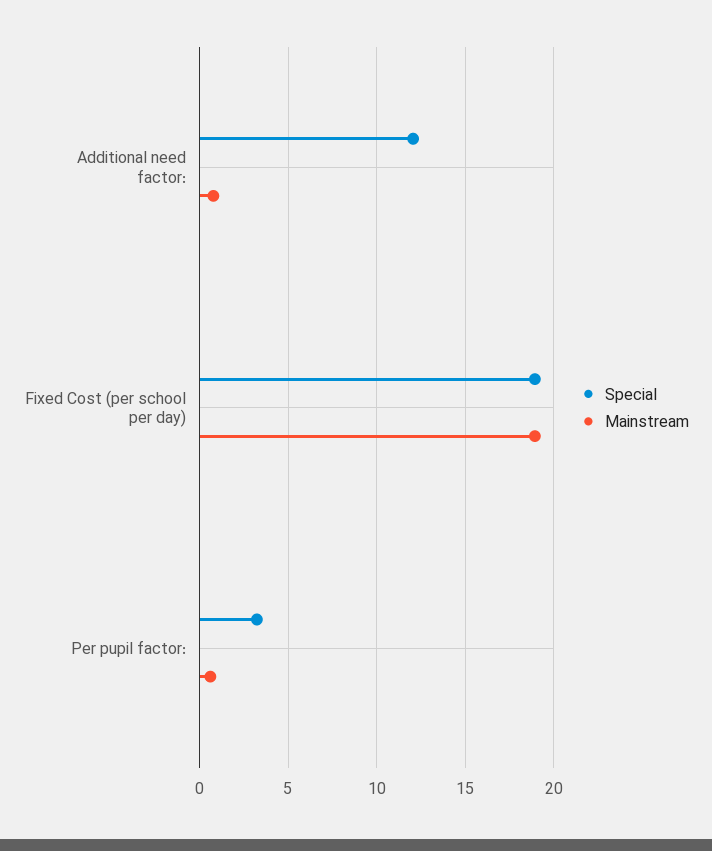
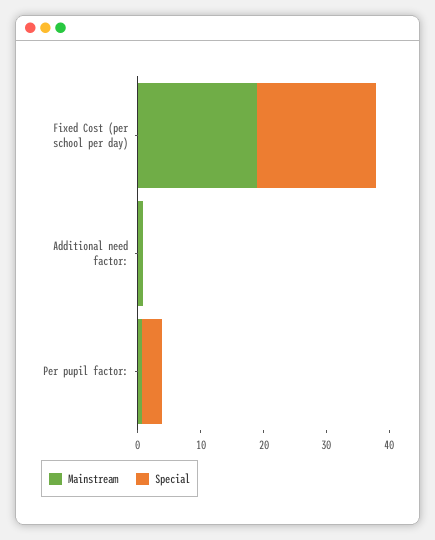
Special, Additional need factor:: 12 -> 0

